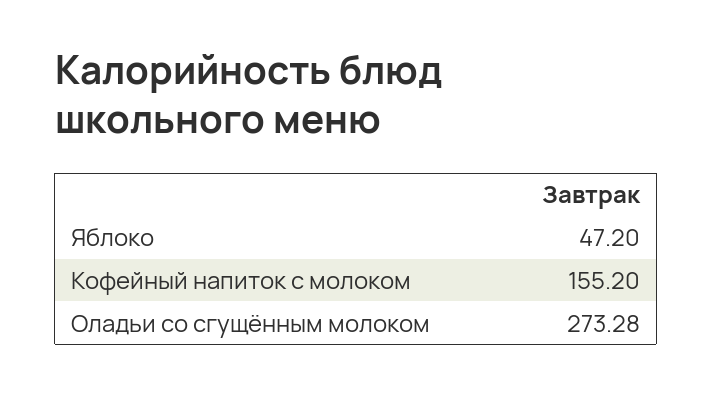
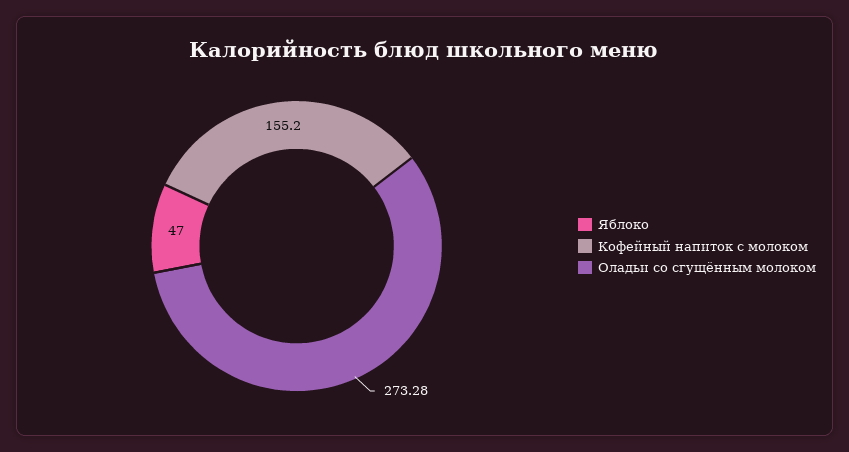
Яблоко: 47.2 -> 47

